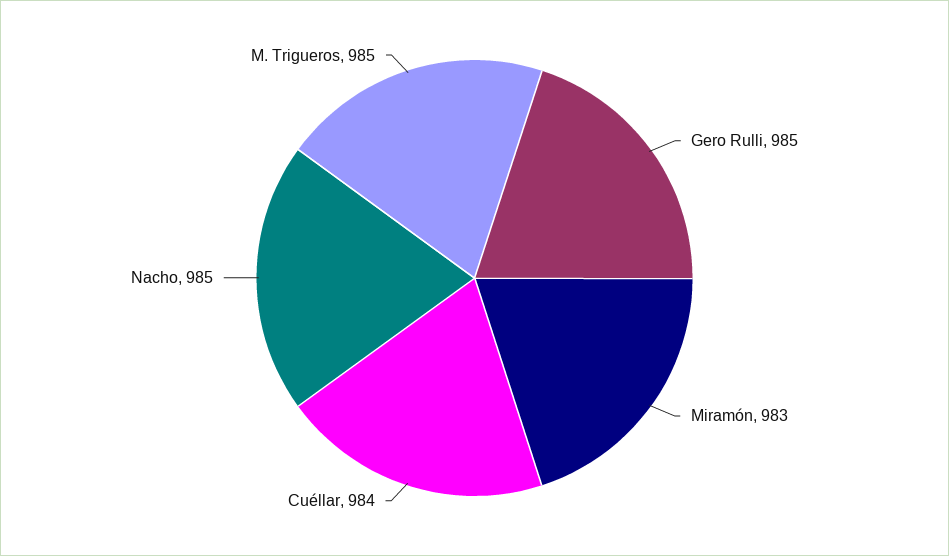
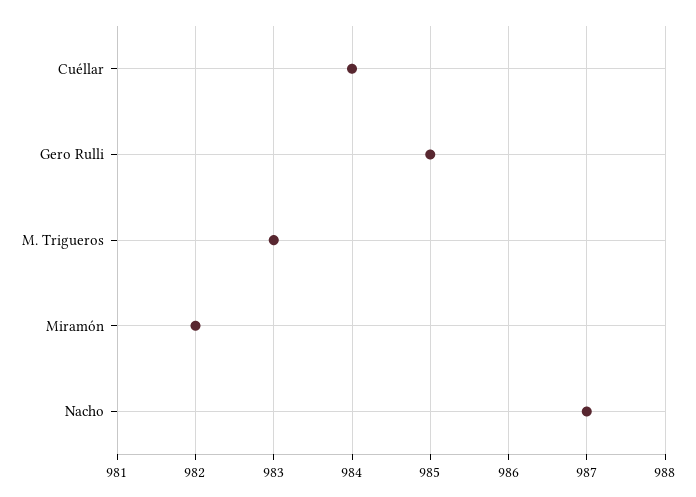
Miramón: 983 -> 982
Nacho: 985 -> 987
M. Trigueros: 985 -> 983

